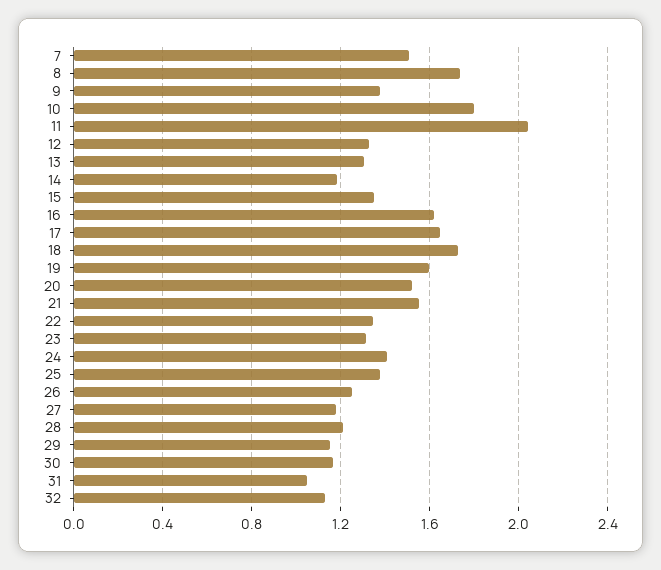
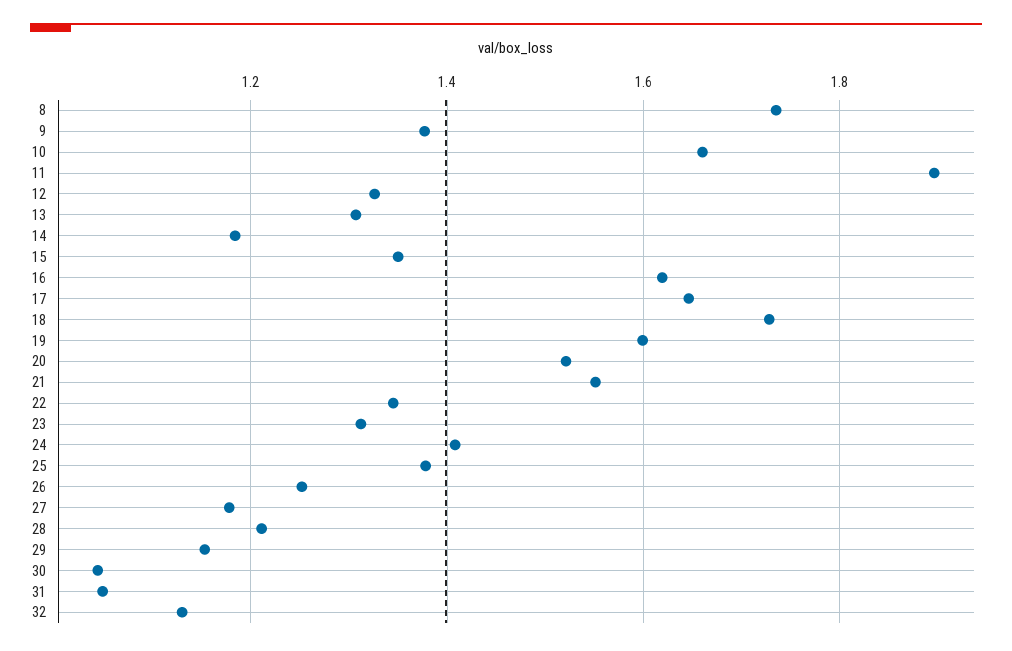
7: 1.5 -> none
10: 1.8 -> 1.66
11: 2.05 -> 1.9
30: 1.15 -> 1.04

